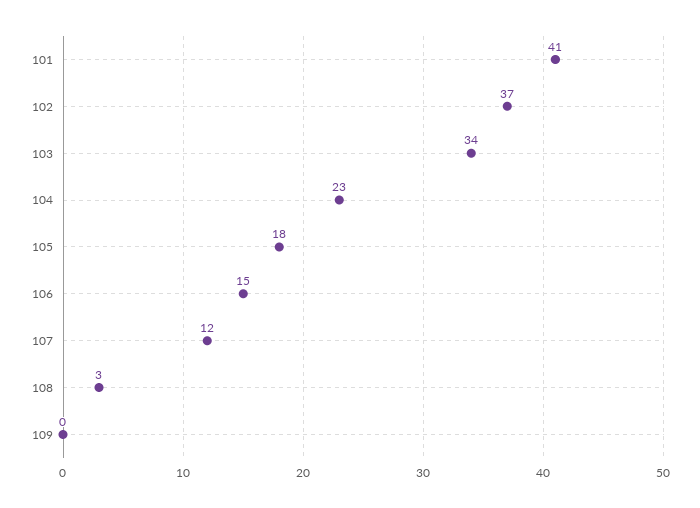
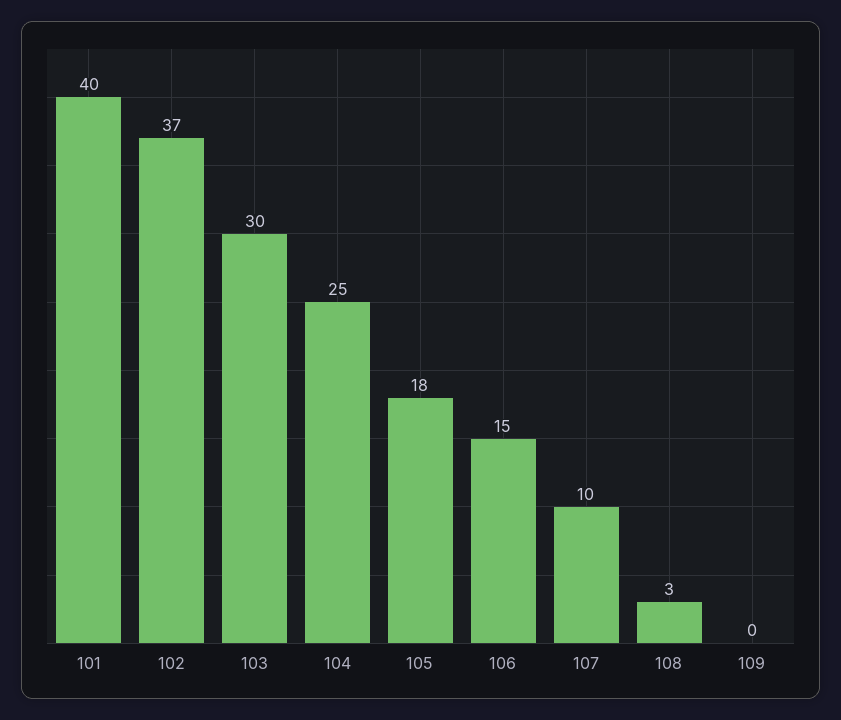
101: 41 -> 40
103: 34 -> 30
104: 23 -> 25
107: 12 -> 10

